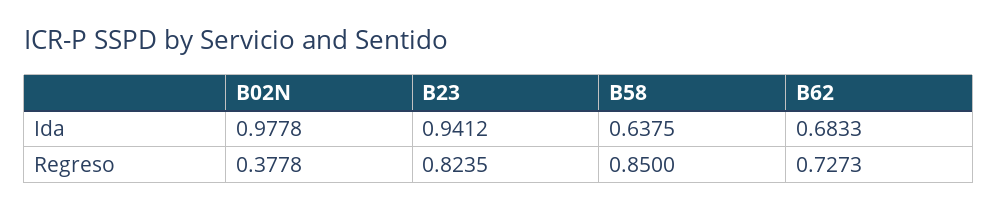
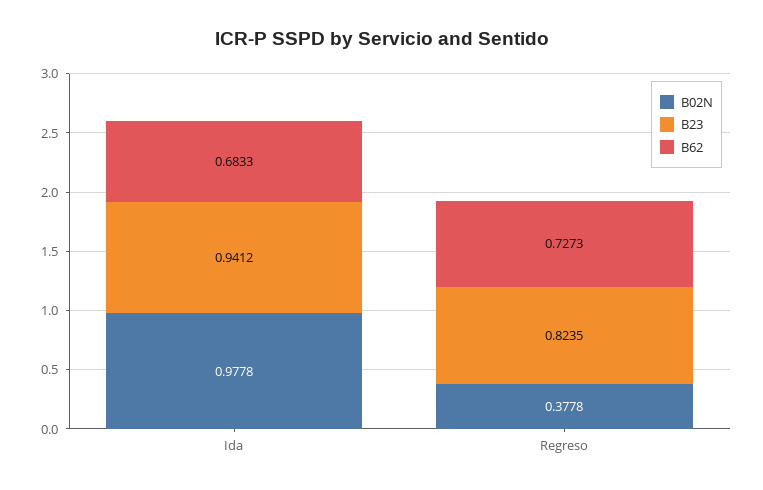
B58, Ida: 0.6375 -> none
B58, Regreso: 0.85 -> none

